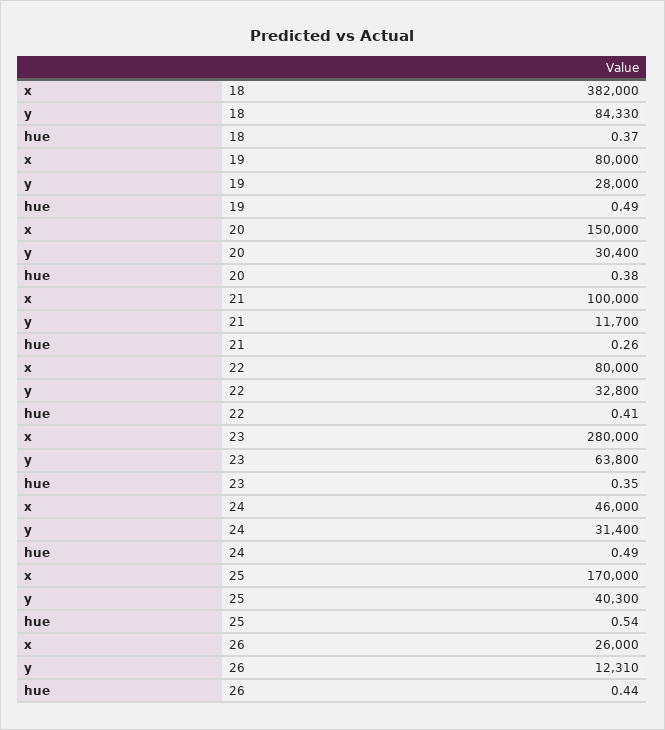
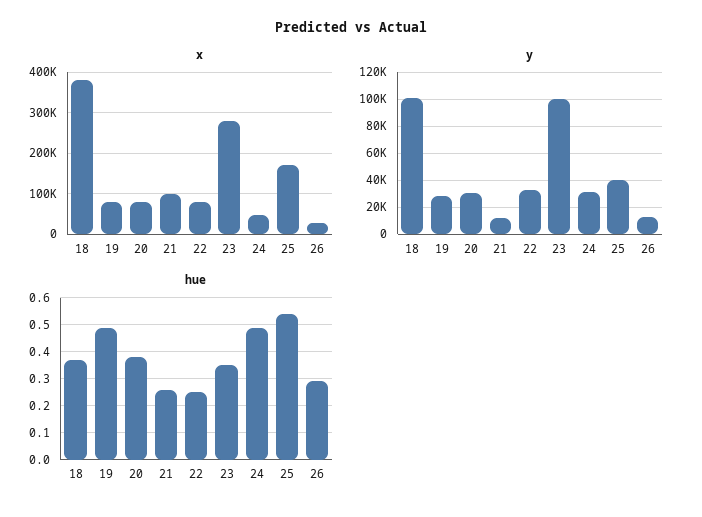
y, 18: 84330 -> 100000
x, 20: 150000 -> 80000
hue, 22: 0.41 -> 0.25
y, 23: 63800 -> 100000
hue, 26: 0.44 -> 0.3

